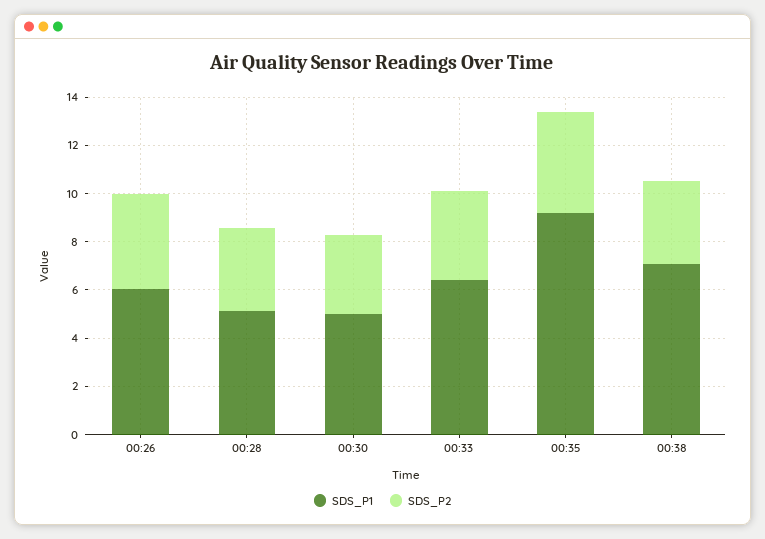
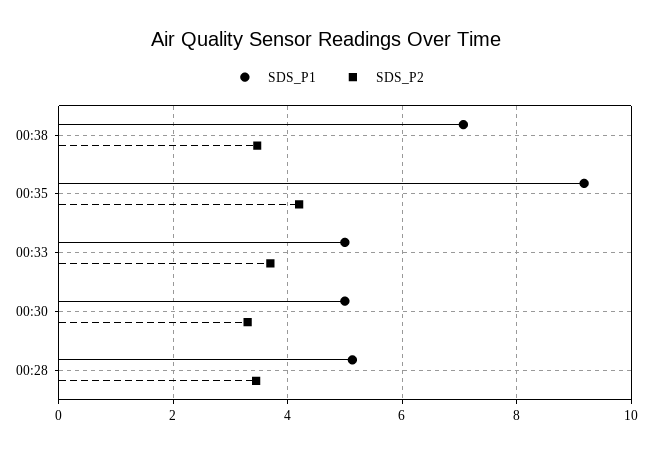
SDS_P1, 00:26: 6 -> none
SDS_P2, 00:26: 4 -> none
SDS_P1, 00:33: 6.5 -> 5

